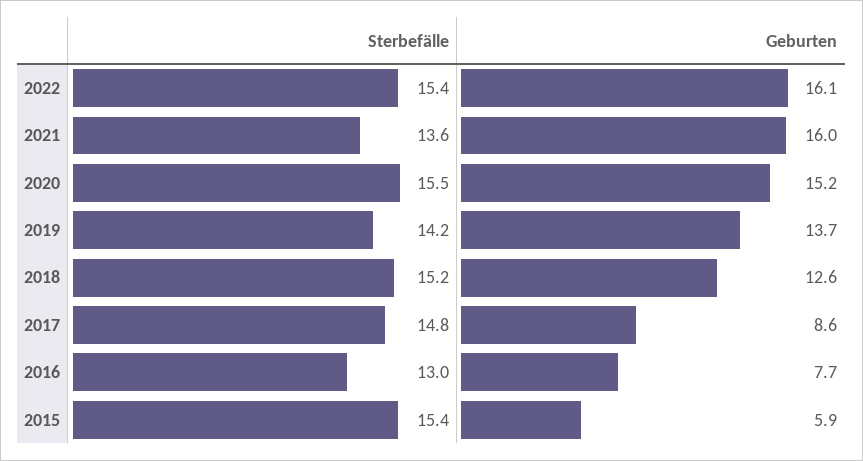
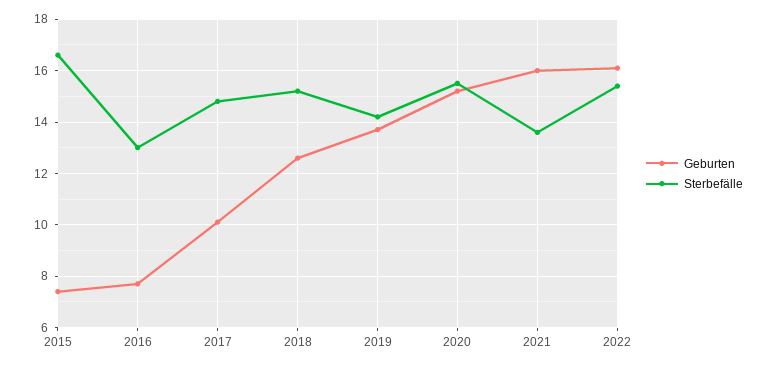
Geburten, 2017: 8.6 -> 10
Sterbefälle, 2015: 15.4 -> 16.5
Geburten, 2015: 5.9 -> 7.5

